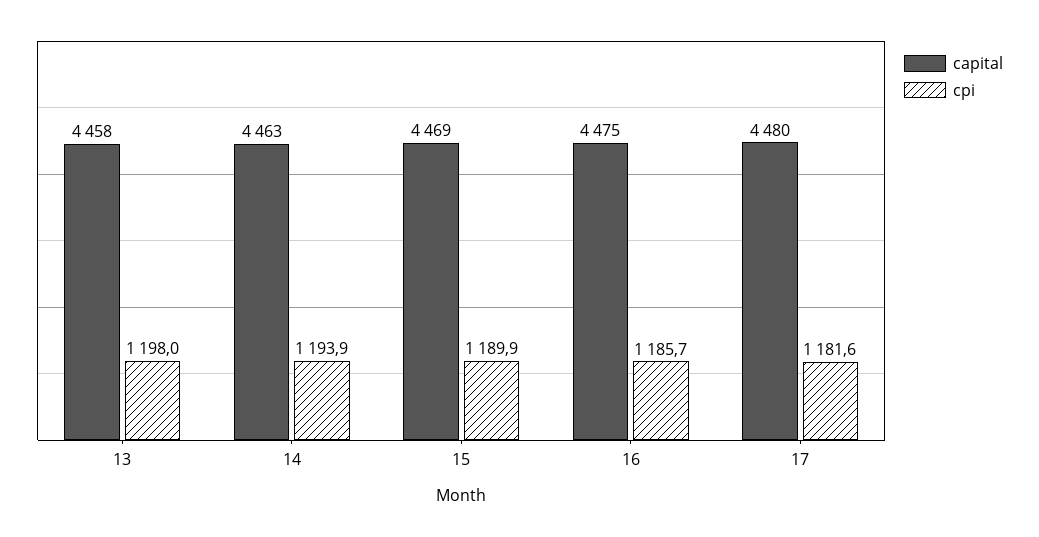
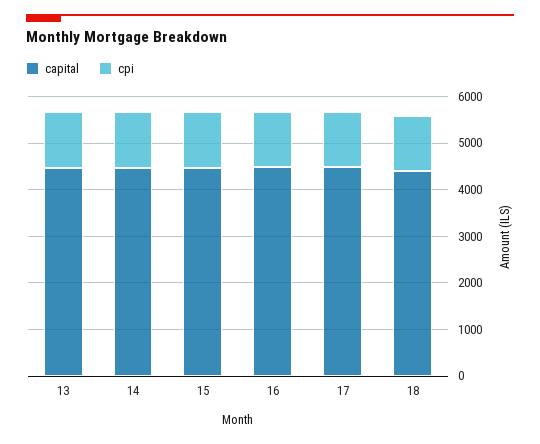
capital, 18: none -> 4400
cpi, 18: none -> 1200

